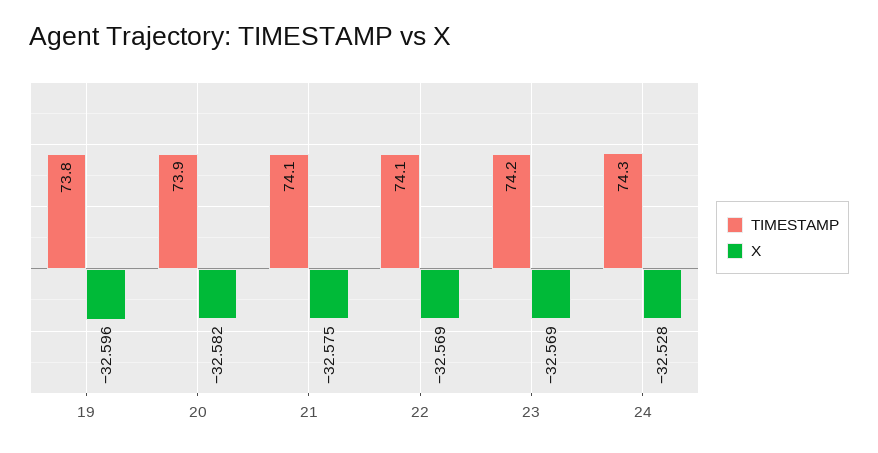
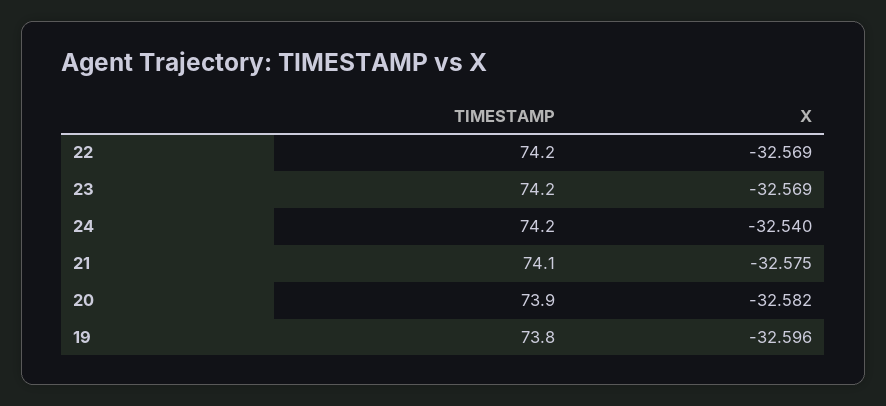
TIMESTAMP, 22: 74.1 -> 74.2
TIMESTAMP, 24: 74.3 -> 74.2
X, 24: -32.528 -> -32.54

